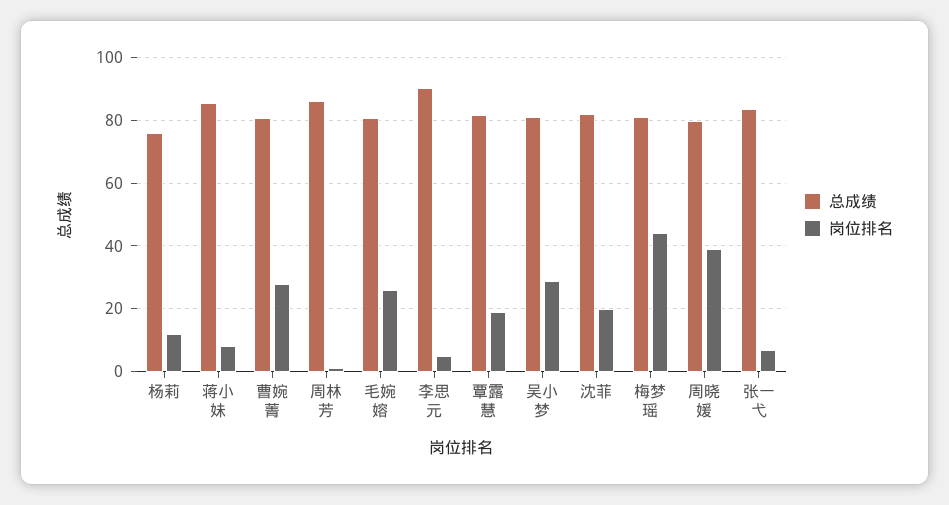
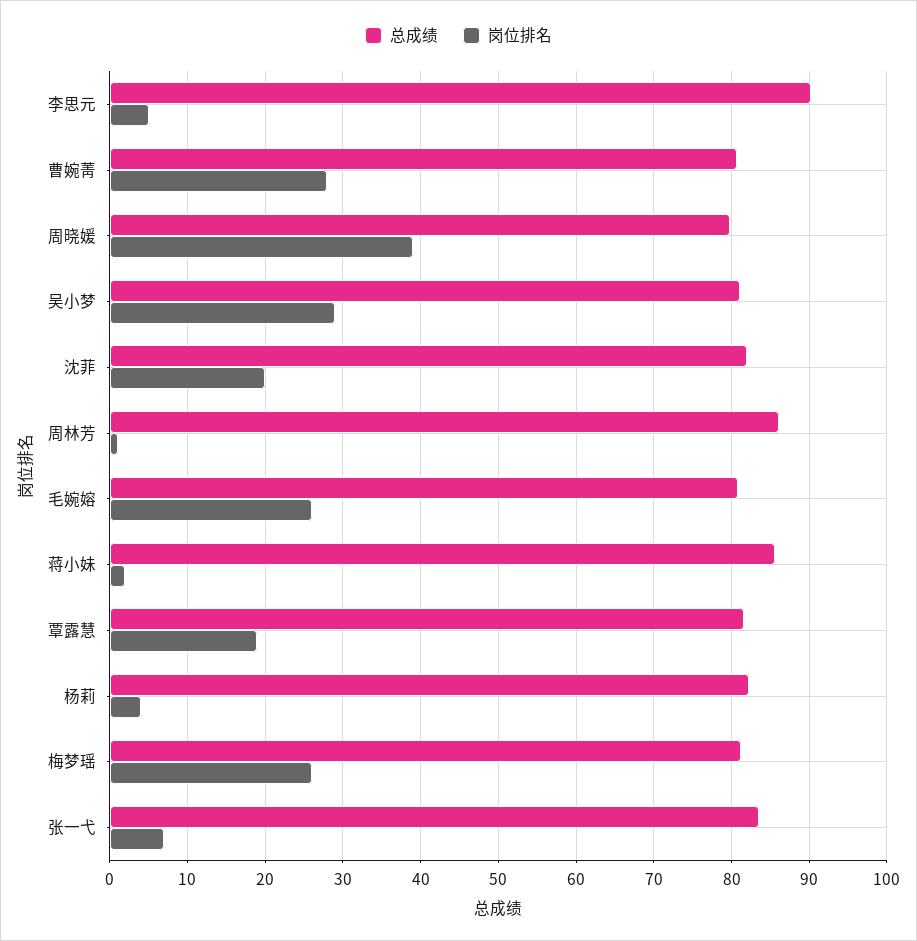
总成绩, 杨莉: 76 -> 82
岗位排名, 杨莉: 12 -> 4
岗位排名, 蒋小妹: 8 -> 2
岗位排名, 梅梦瑶: 44 -> 26

